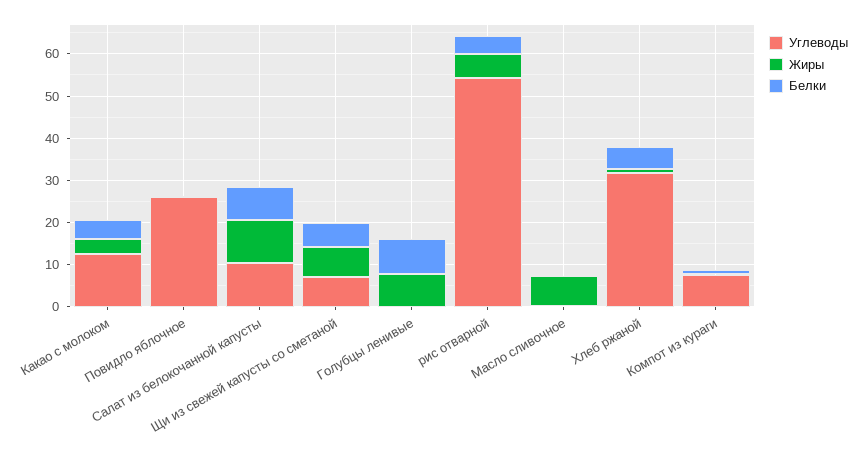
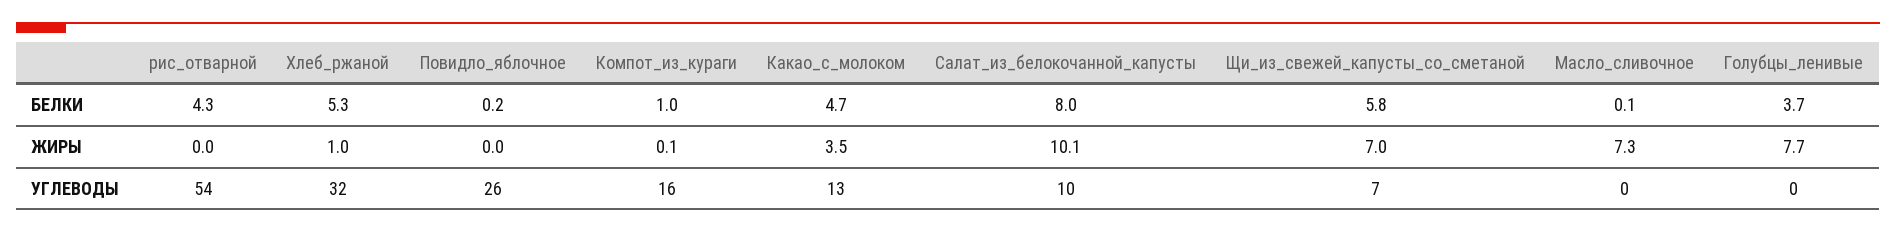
Белки, Голубцы ленивые: 8 -> 3.7
Жиры, рис отварной: 6 -> 0
Углеводы, Компот из кураги: 8 -> 16

